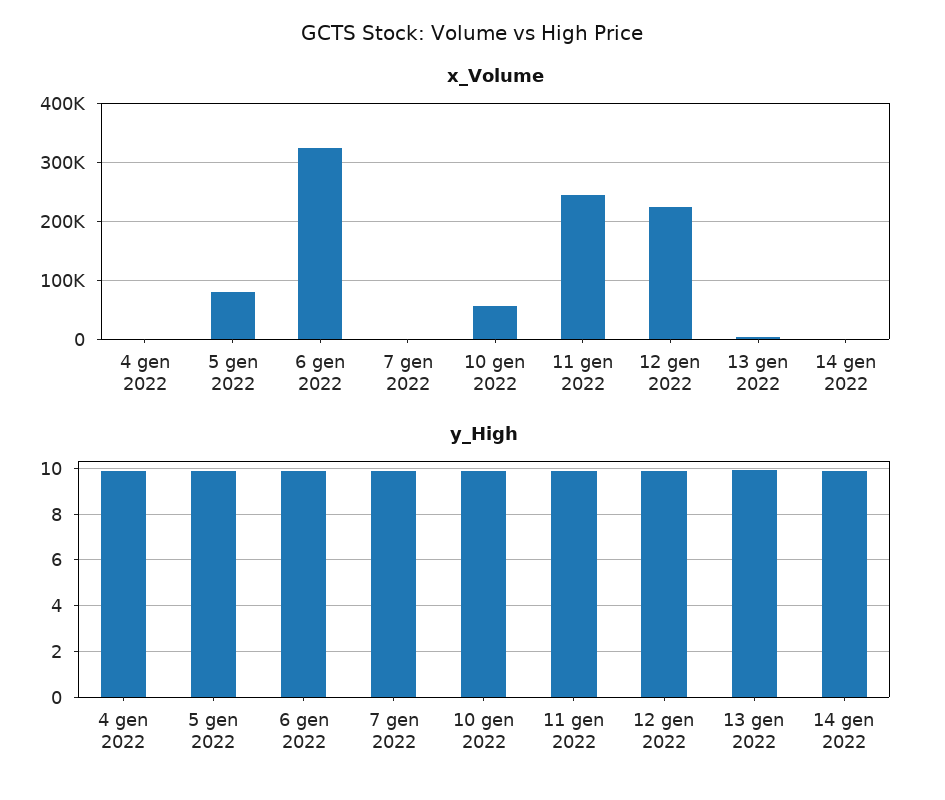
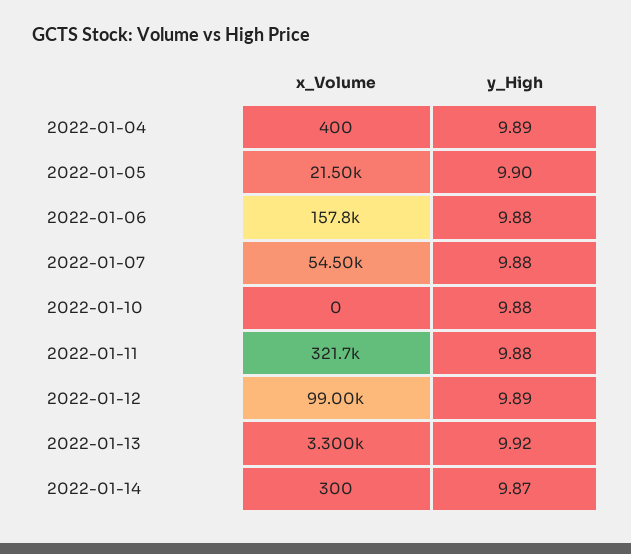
x_Volume, 5 gen 2022: 80000 -> 21500
x_Volume, 6 gen 2022: 320000 -> 157800
x_Volume, 7 gen 2022: 0 -> 54500
x_Volume, 10 gen 2022: 60000 -> 0
x_Volume, 11 gen 2022: 240000 -> 321700
x_Volume, 12 gen 2022: 220000 -> 99000

